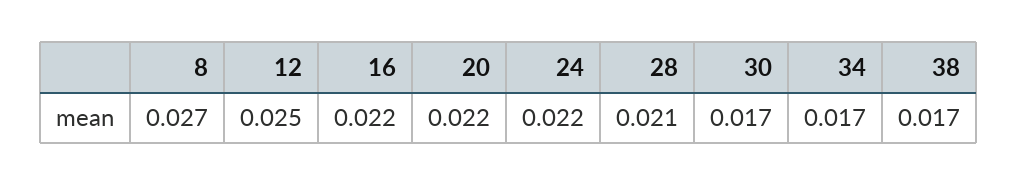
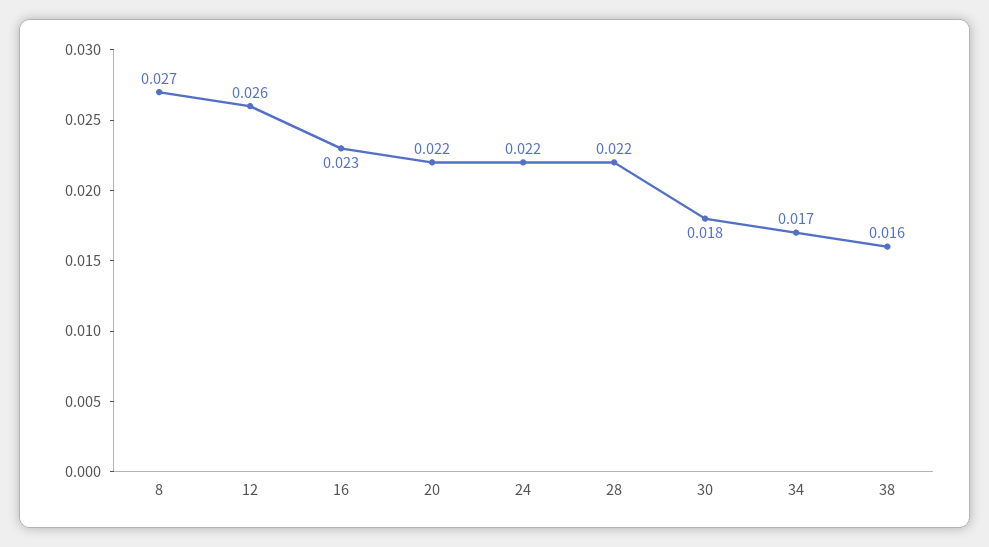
12: 0.025 -> 0.026
16: 0.022 -> 0.023
28: 0.021 -> 0.022
30: 0.017 -> 0.018
38: 0.017 -> 0.016

